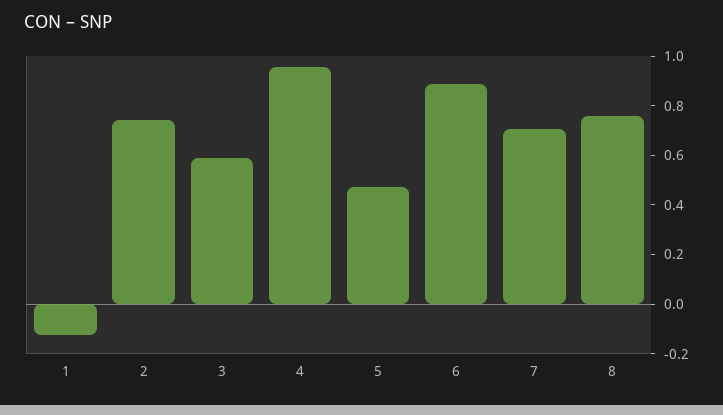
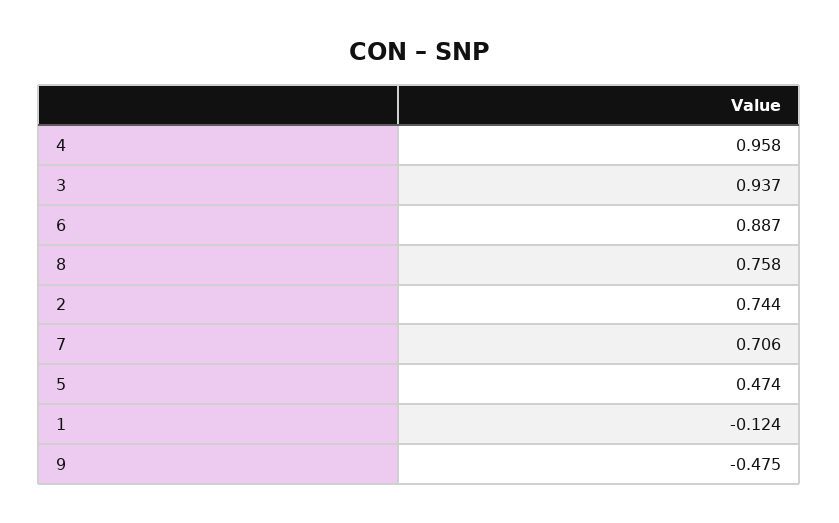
3: 0.6 -> 0.937
9: none -> -0.475

